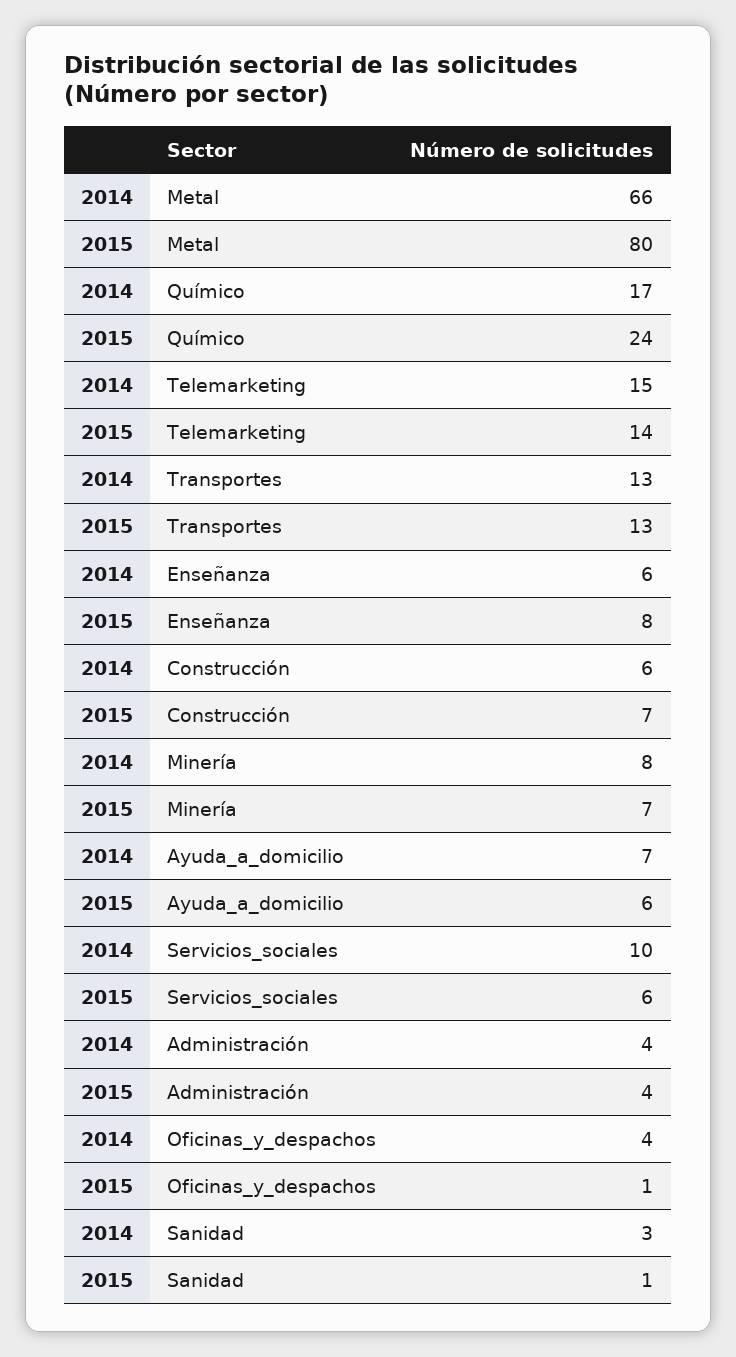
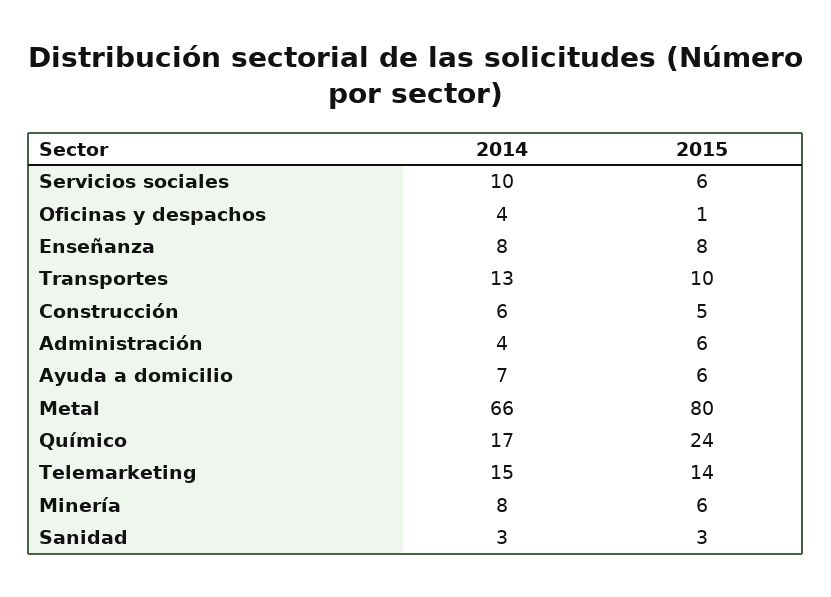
2015, Transportes: 13 -> 10
2014, Enseñanza: 6 -> 8
2015, Construcción: 7 -> 5
2015, Minería: 7 -> 6
2015, Administración: 4 -> 6
2015, Sanidad: 1 -> 3

